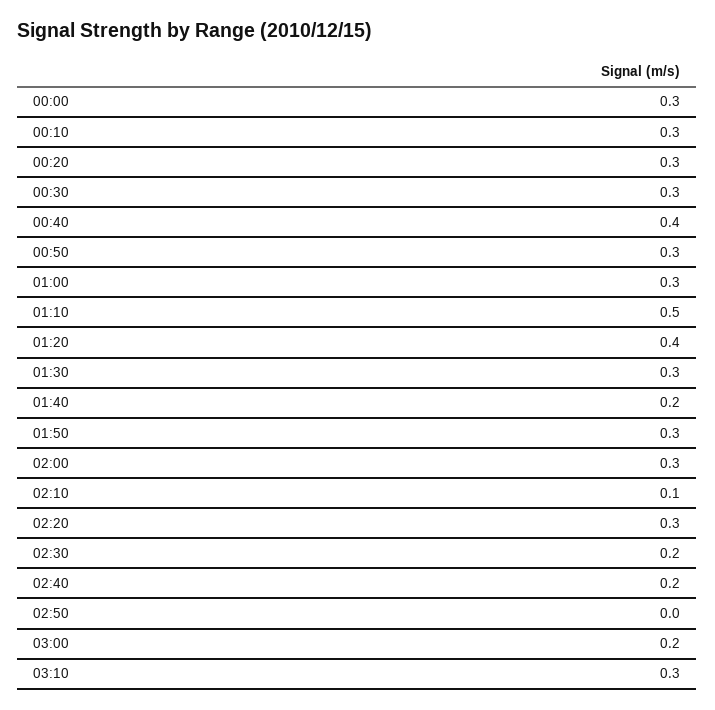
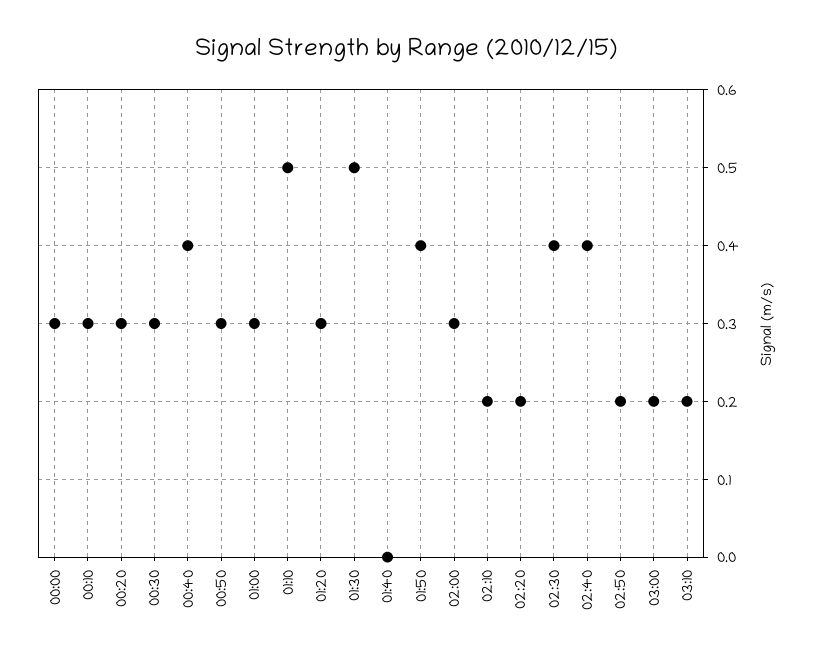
01:20: 0.4 -> 0.3
01:30: 0.3 -> 0.5
01:40: 0.2 -> 0
01:50: 0.3 -> 0.4
02:10: 0.1 -> 0.2
02:20: 0.3 -> 0.2
02:30: 0.2 -> 0.4
02:40: 0.2 -> 0.4
02:50: 0 -> 0.2
03:10: 0.3 -> 0.2

